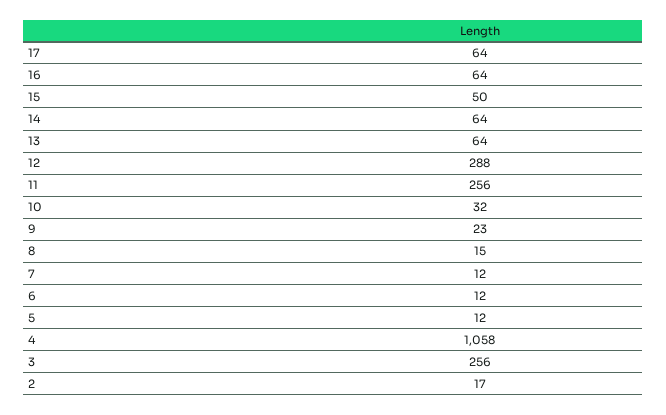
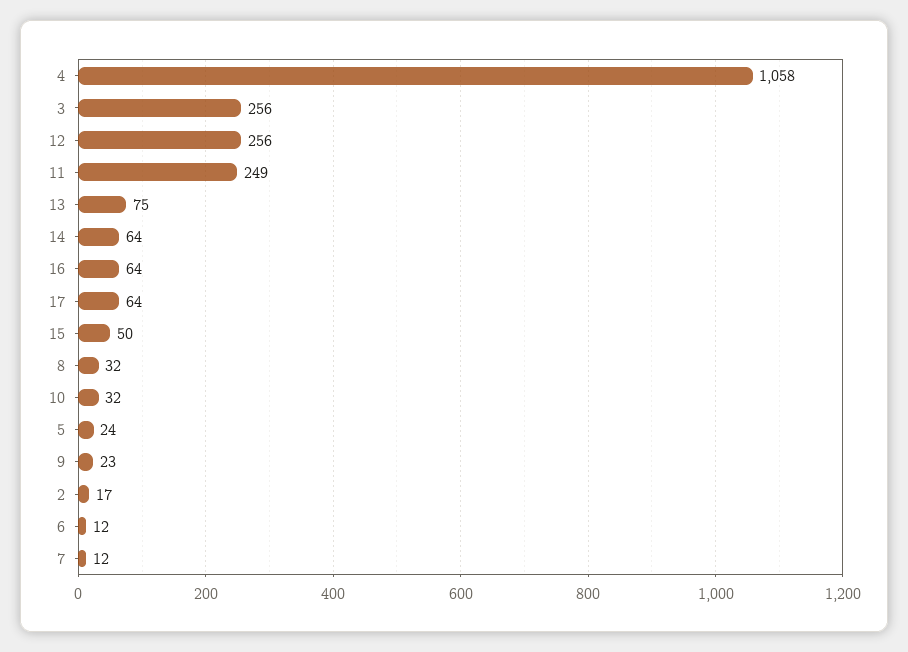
13: 64 -> 75
12: 288 -> 256
11: 256 -> 249
8: 15 -> 32
5: 12 -> 24

